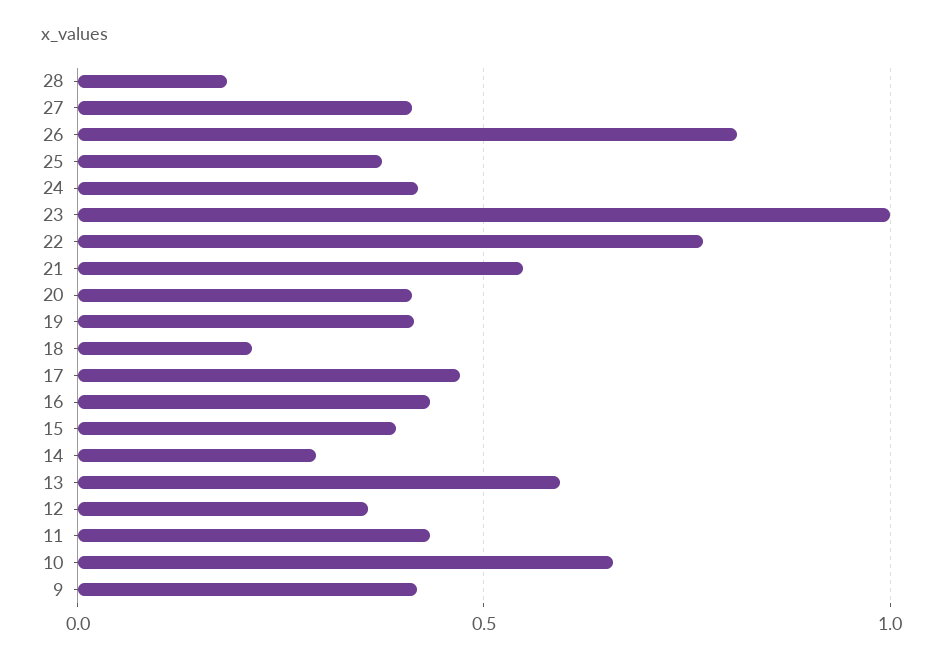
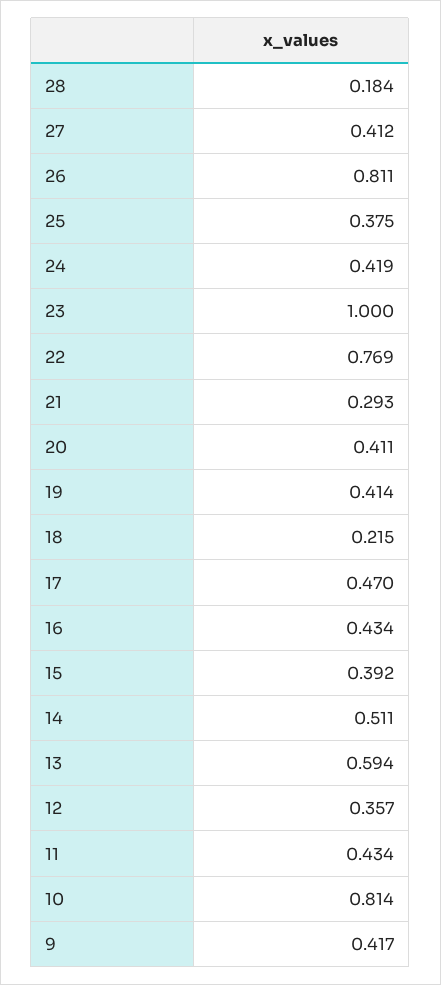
21: 0.55 -> 0.293
14: 0.3 -> 0.511
10: 0.65 -> 0.814

